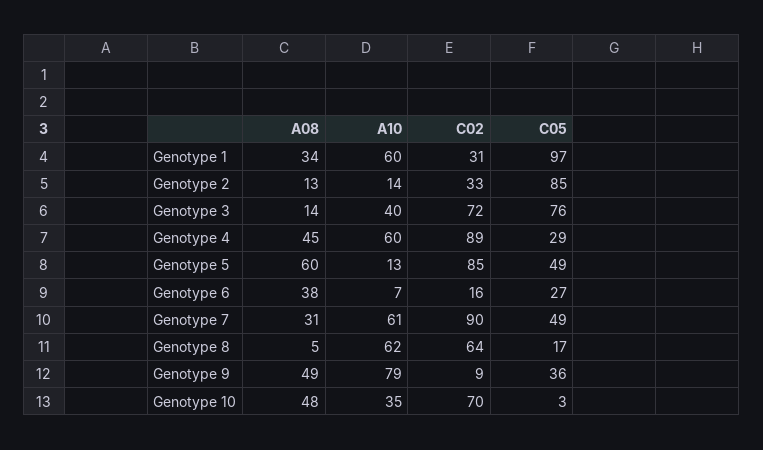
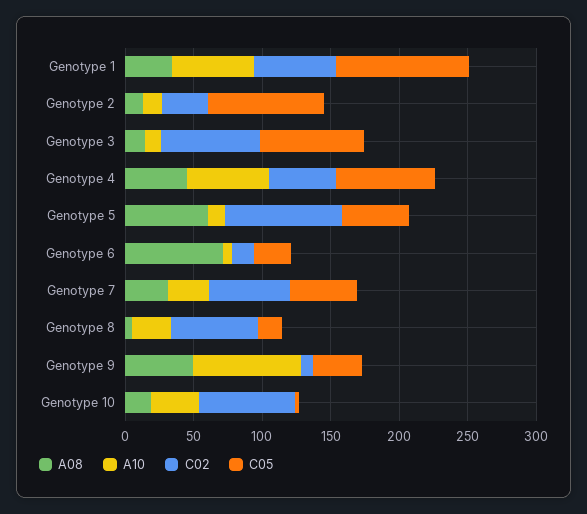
C02, Genotype 1: 31 -> 60
A10, Genotype 3: 40 -> 10
C02, Genotype 4: 89 -> 50
C05, Genotype 4: 29 -> 70
A08, Genotype 6: 38 -> 70
A10, Genotype 7: 61 -> 30
C02, Genotype 7: 90 -> 60
A10, Genotype 8: 62 -> 30
A08, Genotype 10: 48 -> 20

